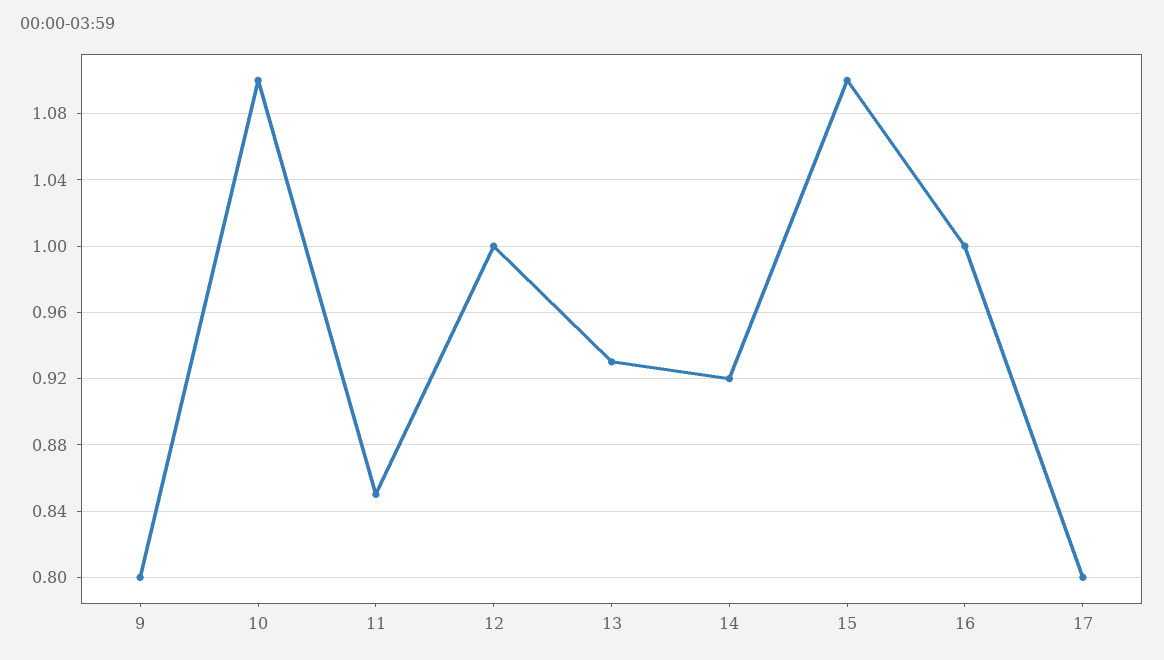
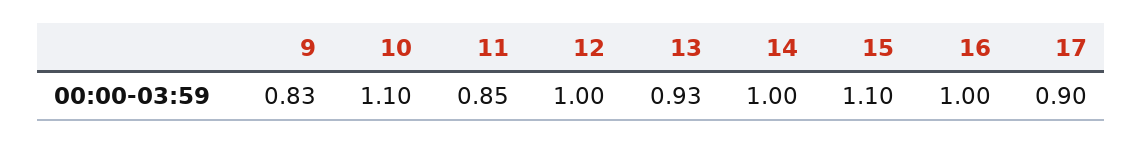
9: 0.8 -> 0.83
14: 0.92 -> 1
17: 0.8 -> 0.9

